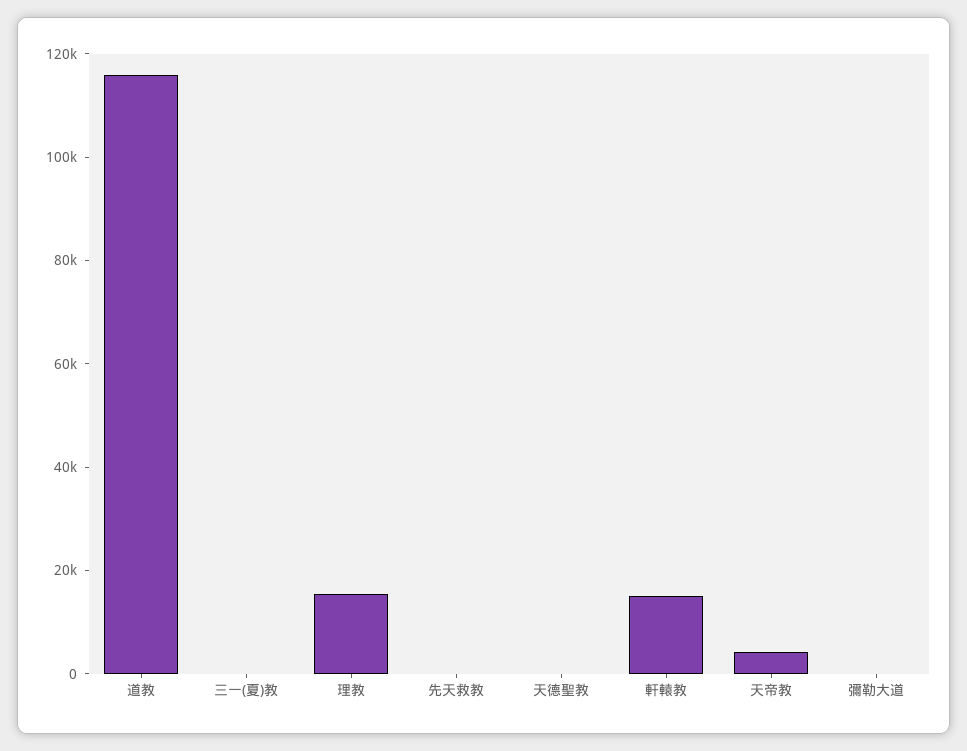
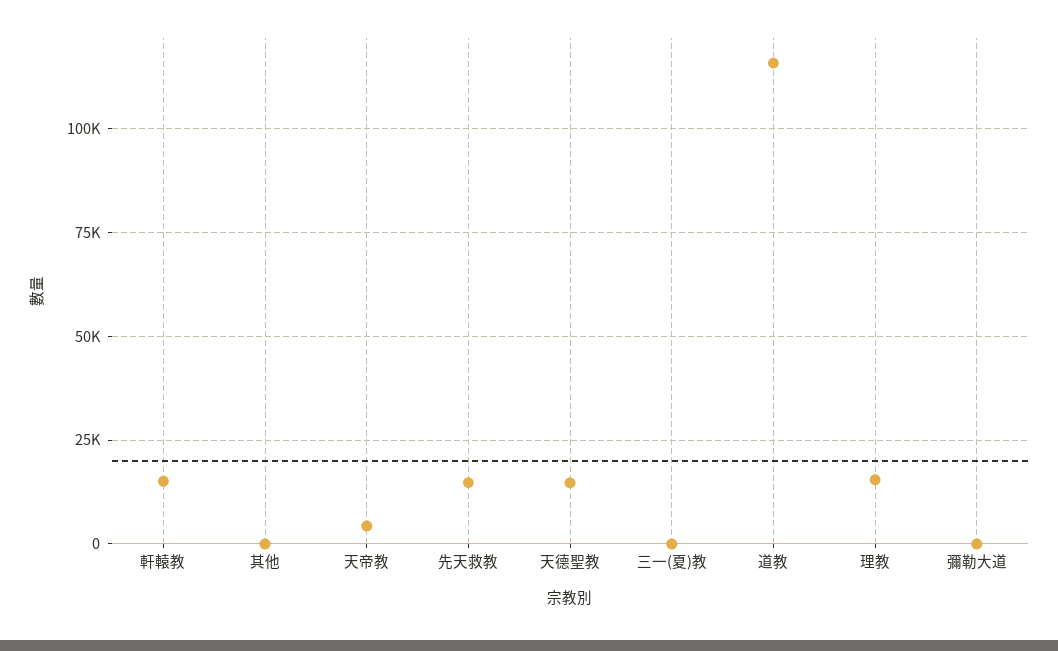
先天救教: 0 -> 15000
天德聖教: 0 -> 15000
其他: none -> 0

